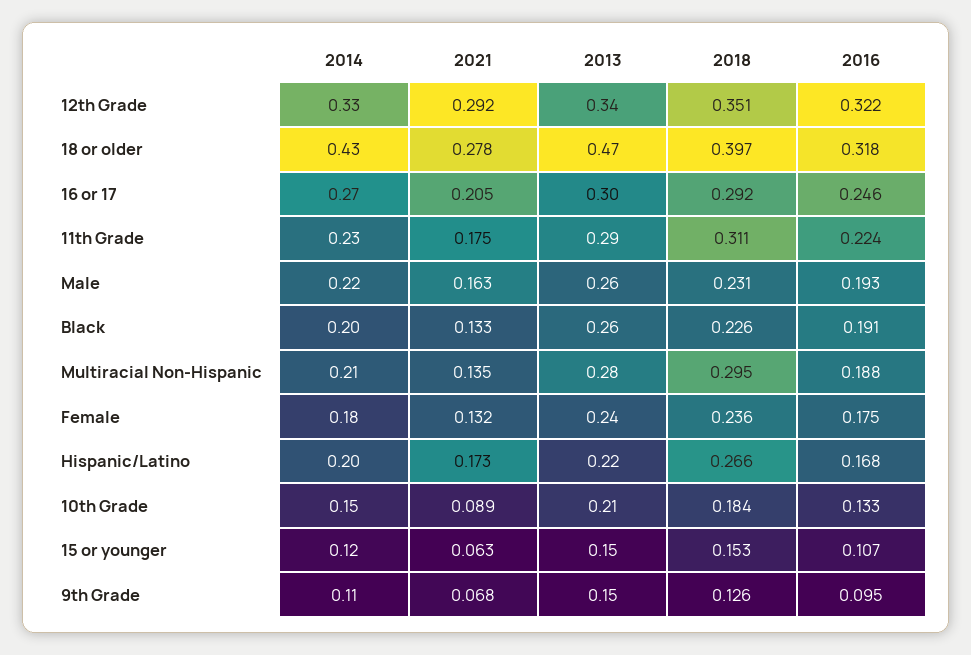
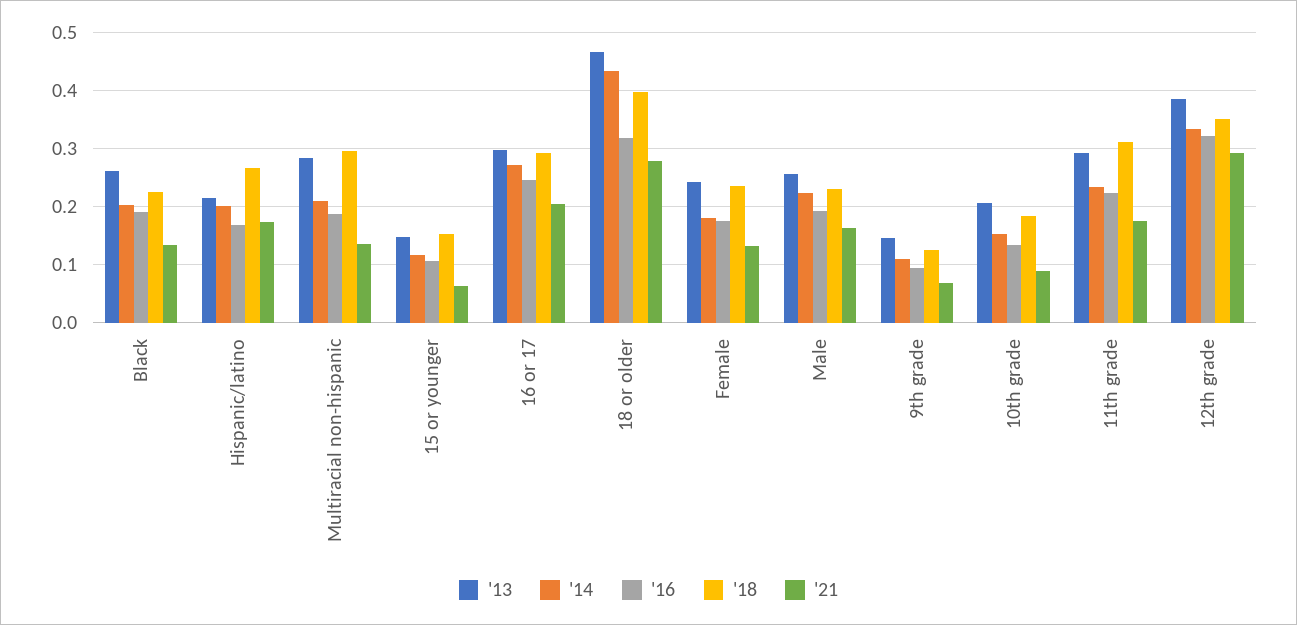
2013, 12th Grade: 0.34 -> 0.38

